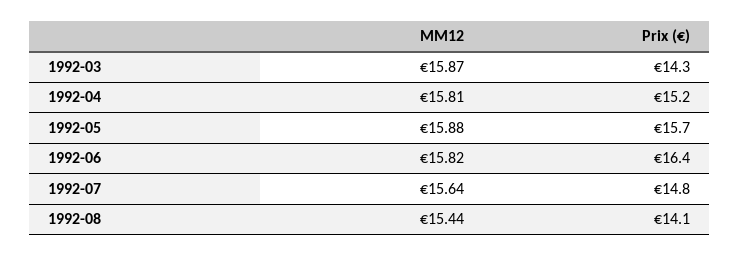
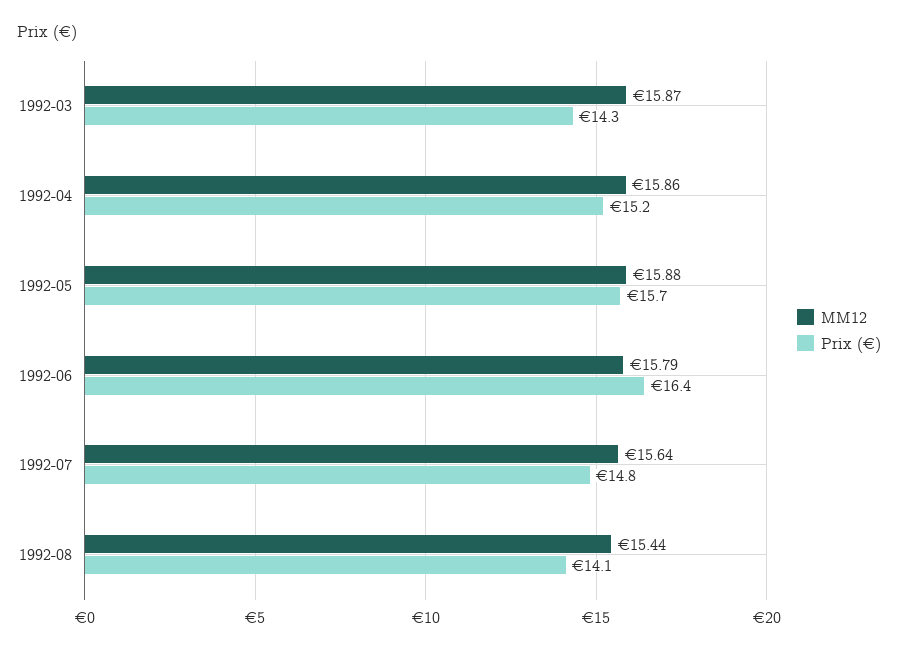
MM12, 1992-04: 15.81 -> 15.86
MM12, 1992-06: 15.82 -> 15.79

